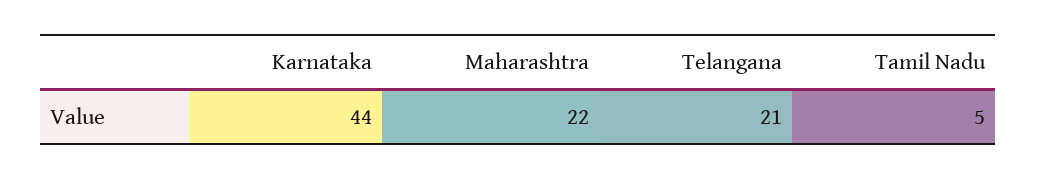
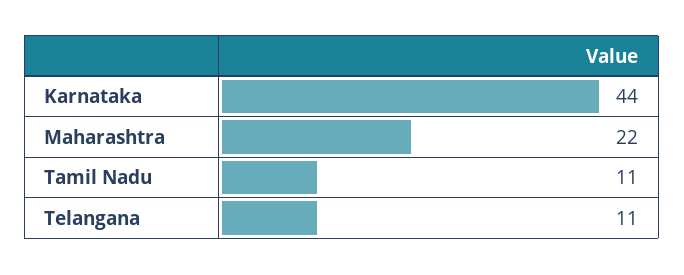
Telangana: 21 -> 11
Tamil Nadu: 5 -> 11

